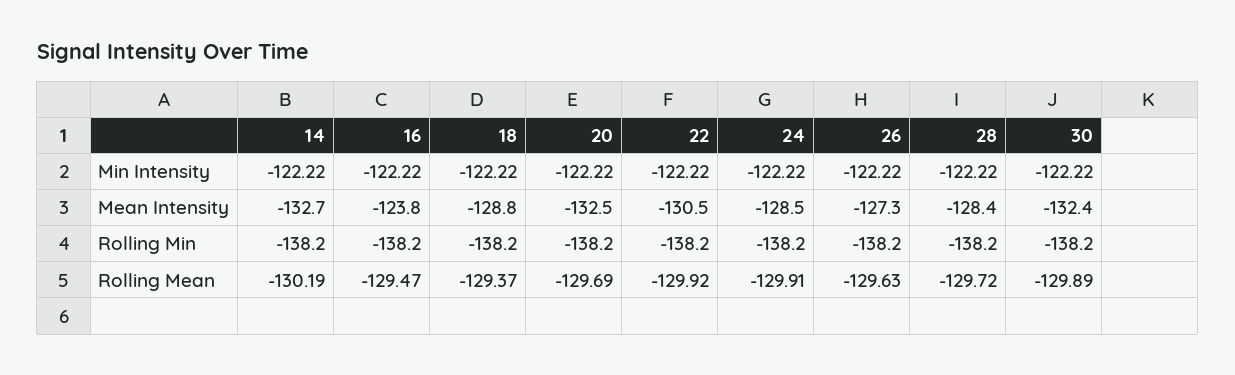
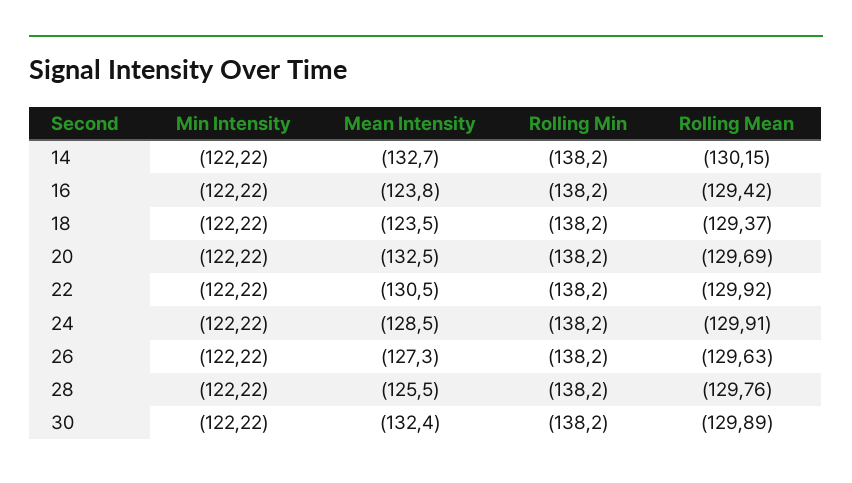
18, Mean Intensity: -128.8 -> -123.5
28, Mean Intensity: -128.4 -> -125.5
14, Rolling Mean: -130.19 -> -130.15
16, Rolling Mean: -129.47 -> -129.42
28, Rolling Mean: -129.72 -> -129.76

